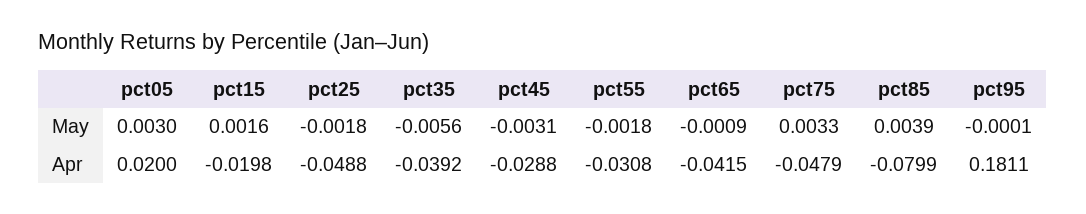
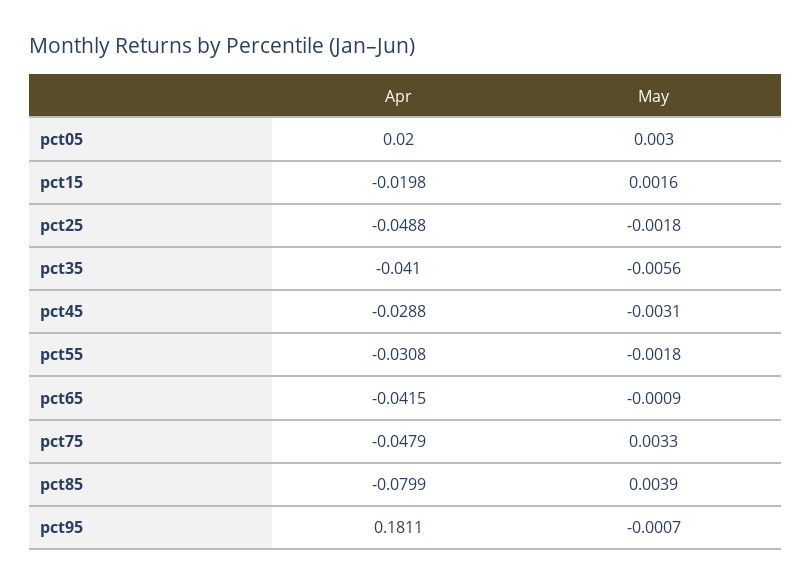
pct95, May: -0.0001 -> -0.0007
pct35, Apr: -0.0392 -> -0.041

